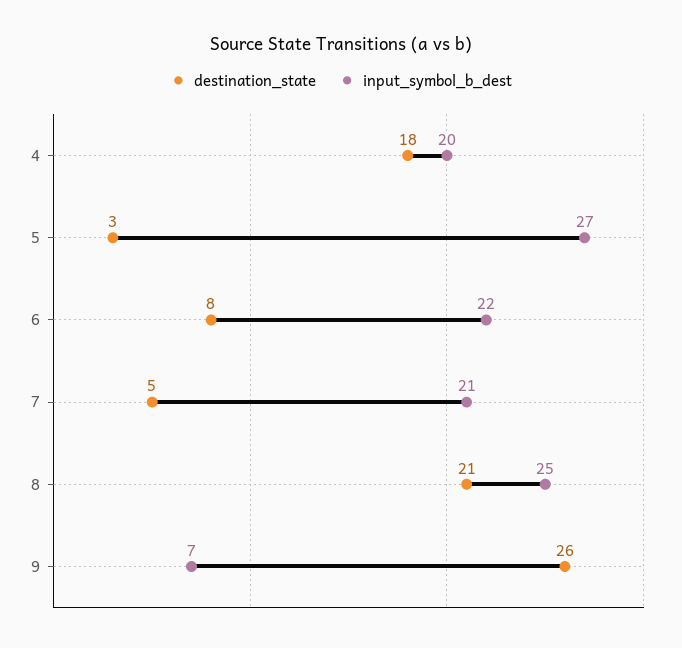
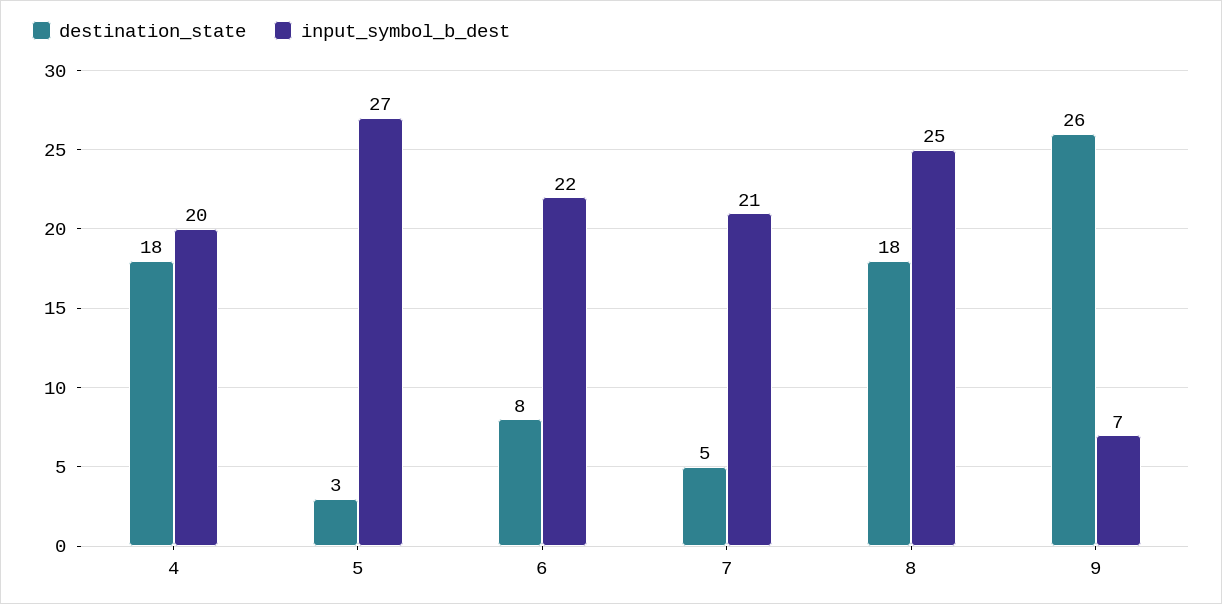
destination_state, 8: 21 -> 18

